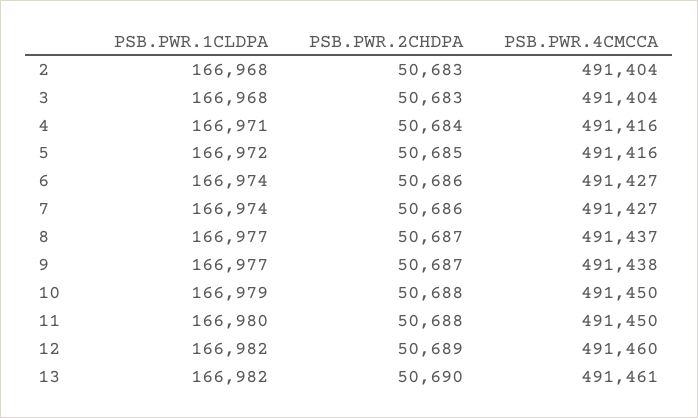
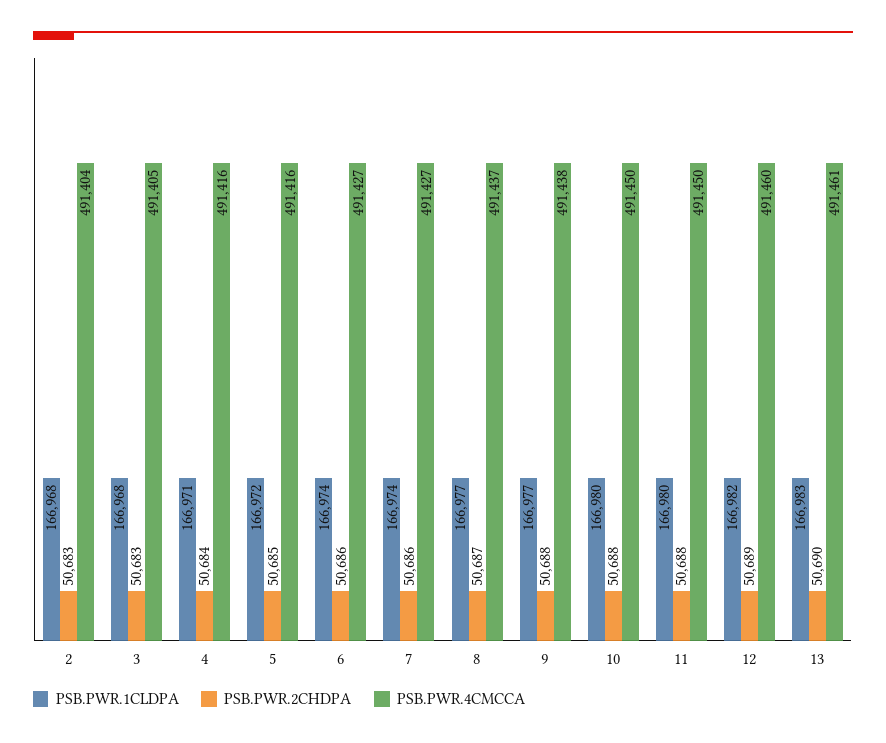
PSB.PWR.4CMCCA, 3: 491404 -> 491405
PSB.PWR.2CHDPA, 9: 50687 -> 50688
PSB.PWR.1CLDPA, 10: 166979 -> 166980
PSB.PWR.1CLDPA, 13: 166982 -> 166983

